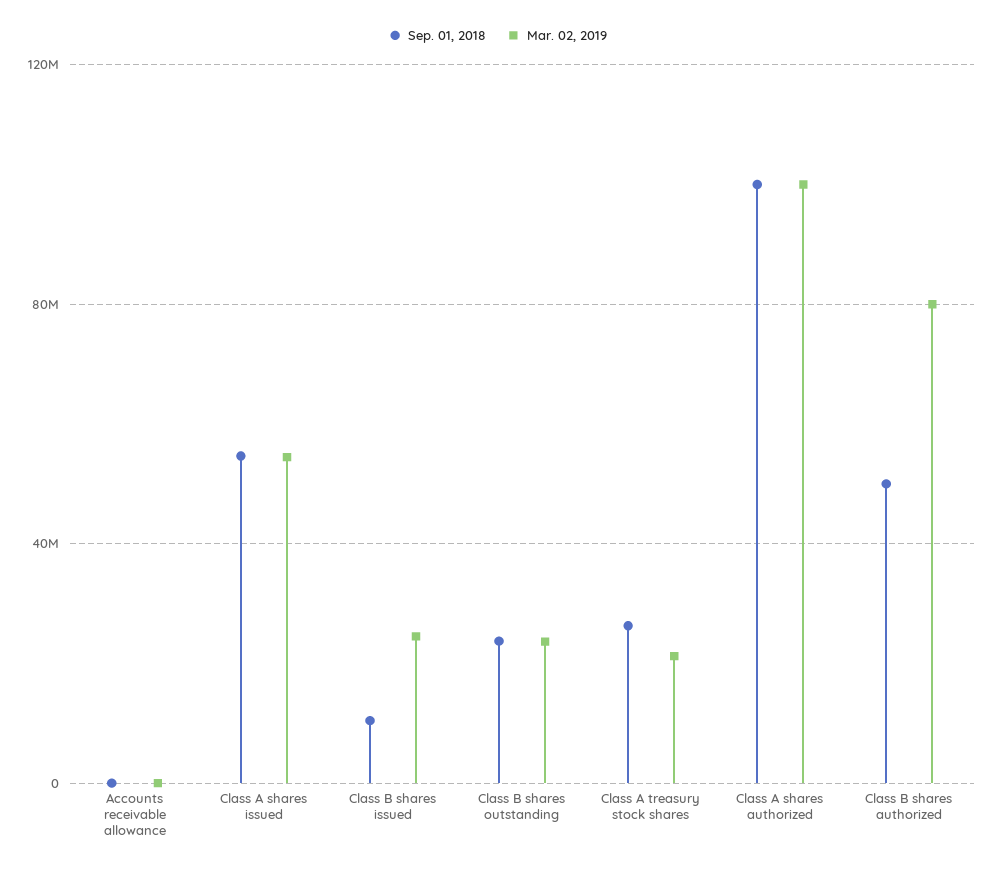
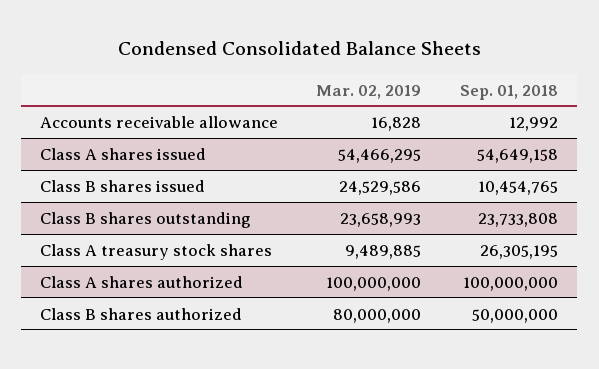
Mar. 02, 2019, Class A treasury stock shares: 20000000 -> 9489885

